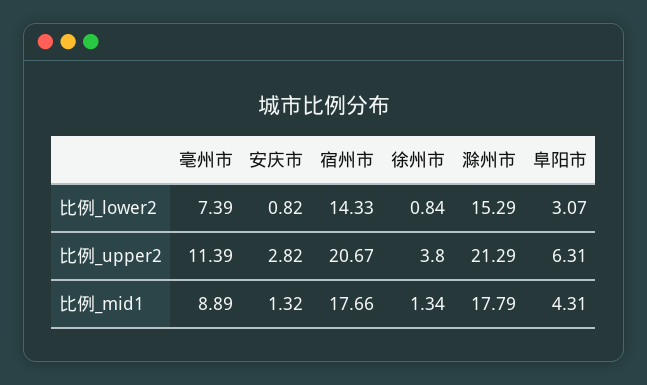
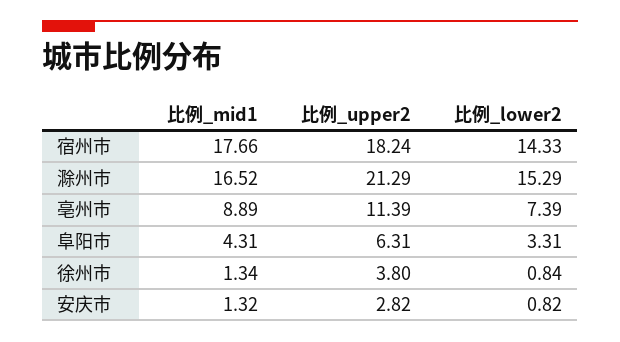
阜阳市, 比例_lower2: 3.07 -> 3.31
宿州市, 比例_upper2: 20.67 -> 18.24
滁州市, 比例_mid1: 17.79 -> 16.52

